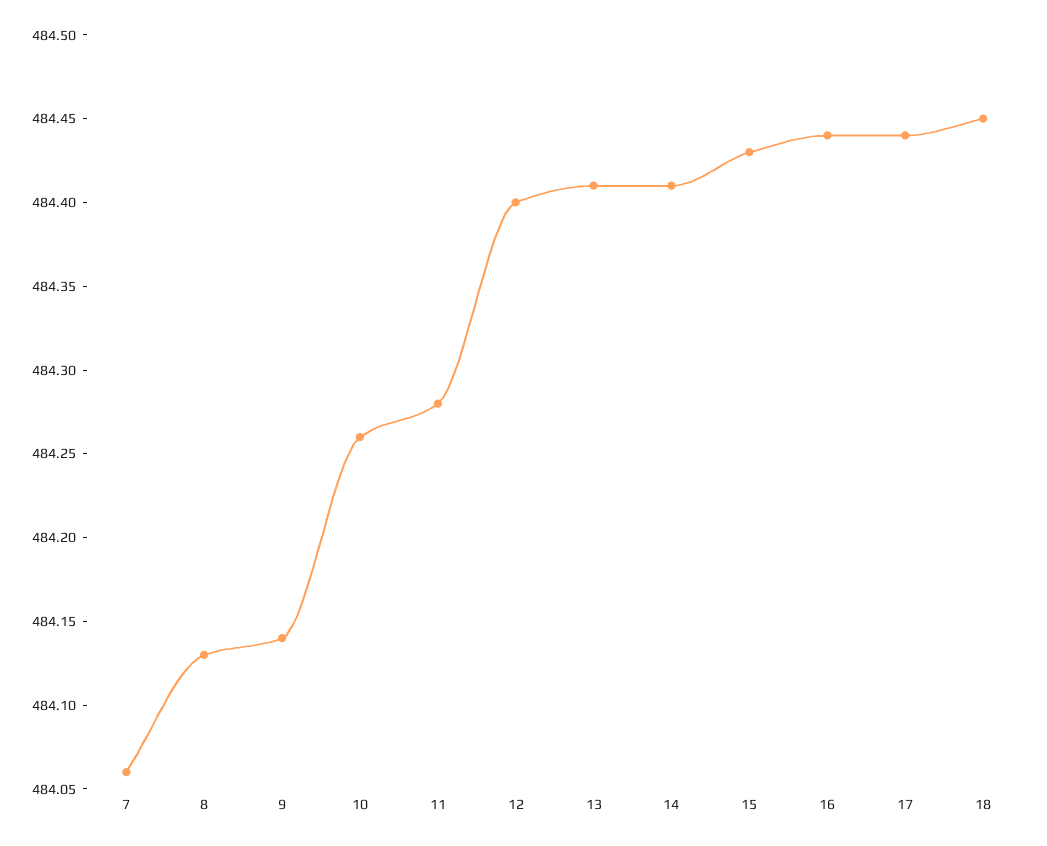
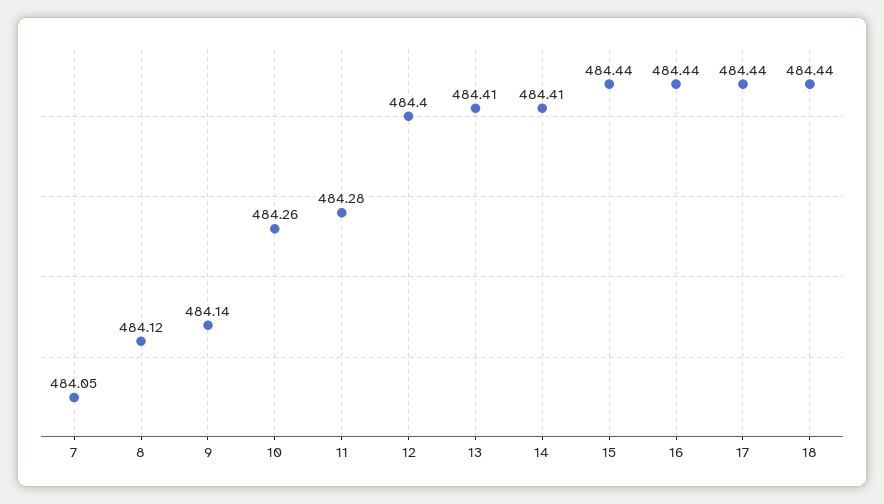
7: 484.06 -> 484.05
8: 484.13 -> 484.12
15: 484.43 -> 484.44
18: 484.45 -> 484.44

